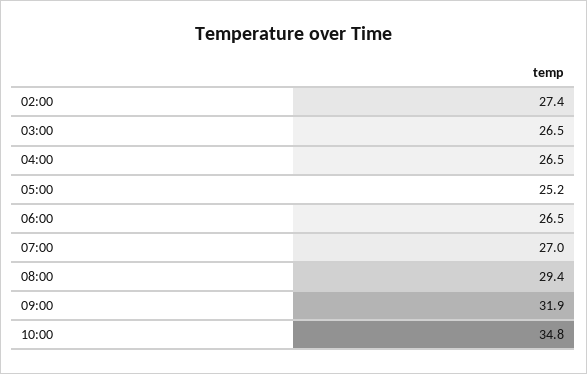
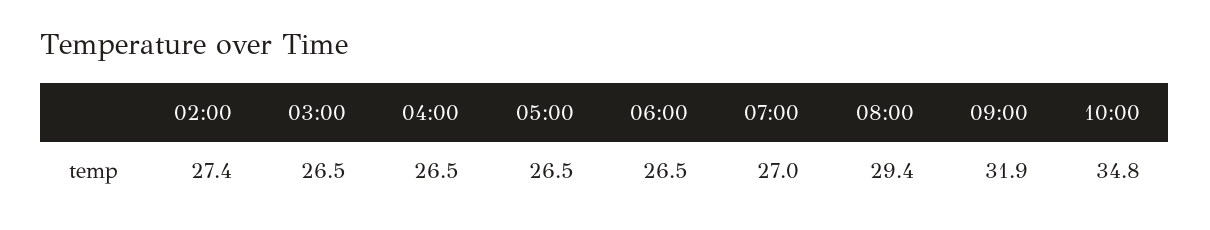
05:00: 25.2 -> 26.5

